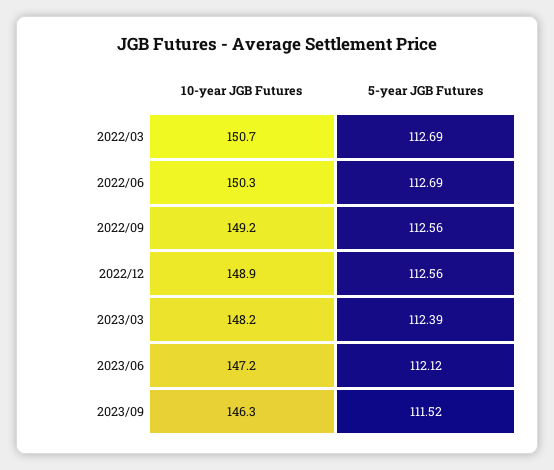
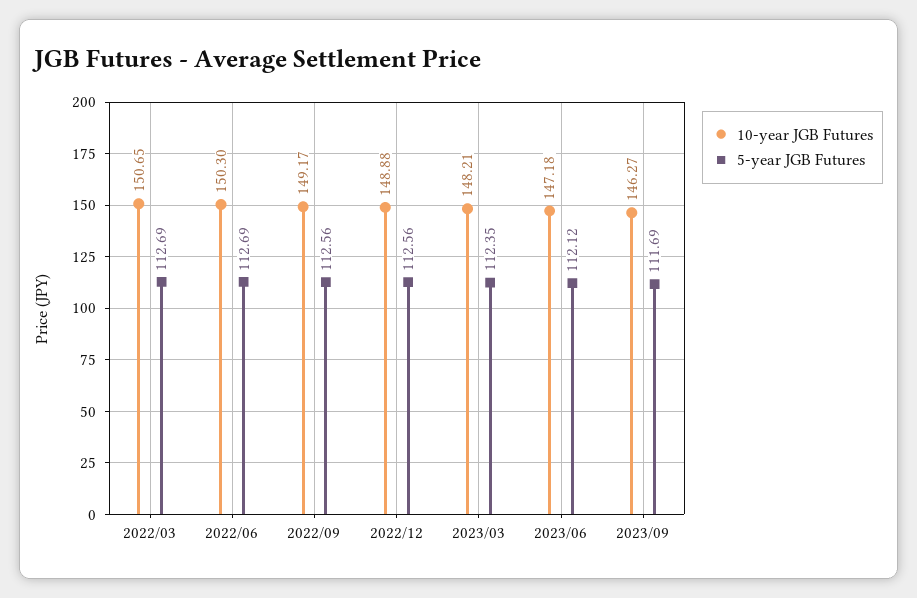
5-year JGB Futures, 2023/03: 112.39 -> 112.35
5-year JGB Futures, 2023/09: 111.52 -> 111.69

